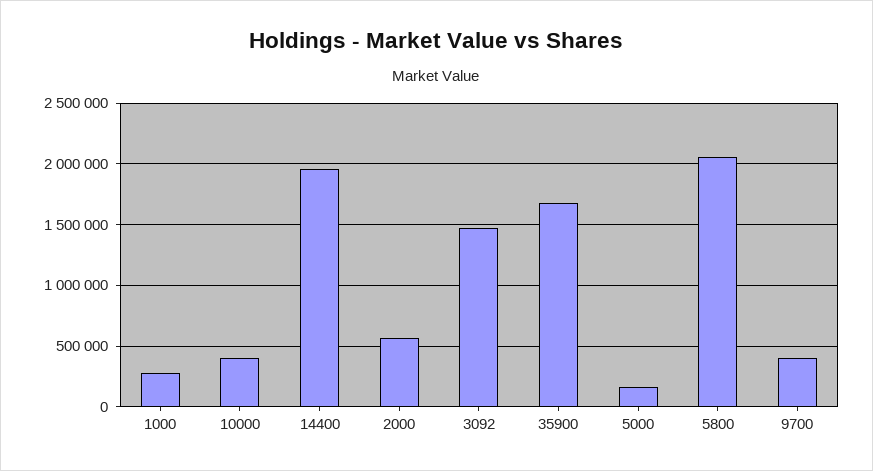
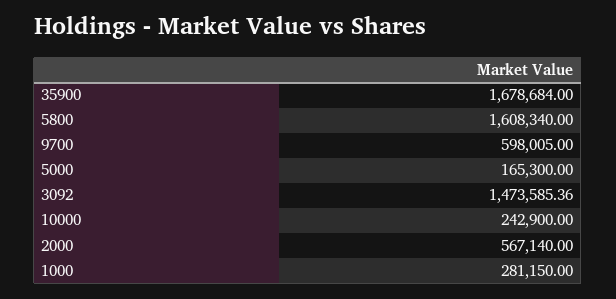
10000: 400000 -> 242900
14400: 1950000 -> none
5800: 2050000 -> 1608340
9700: 400000 -> 598005

